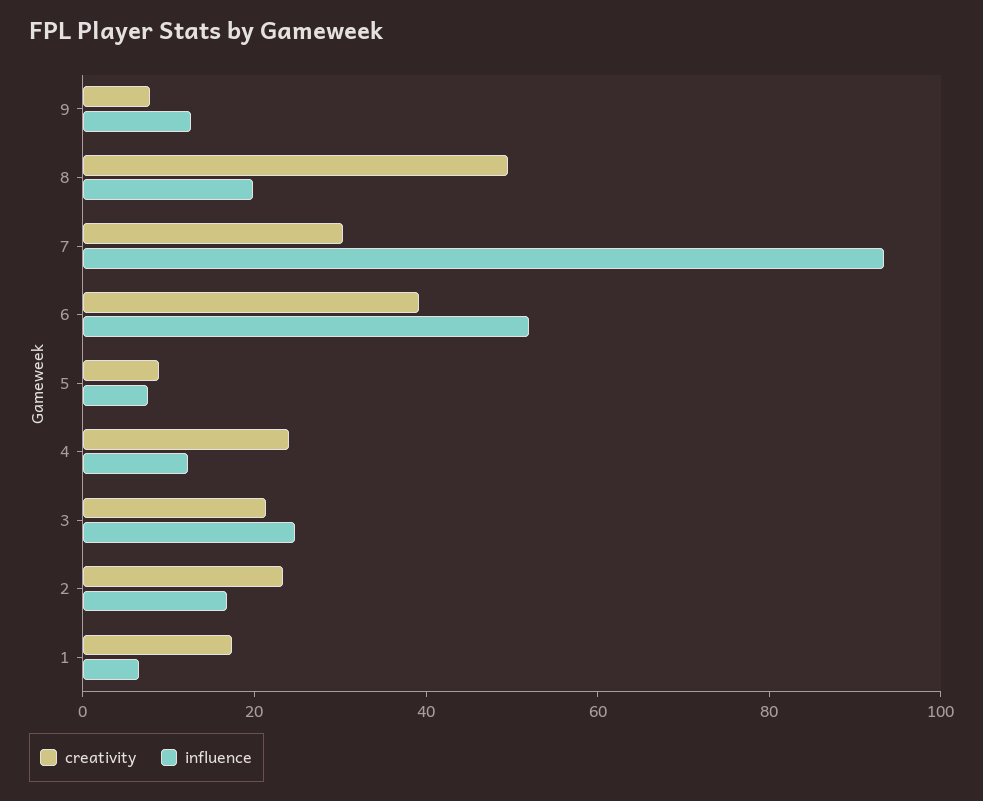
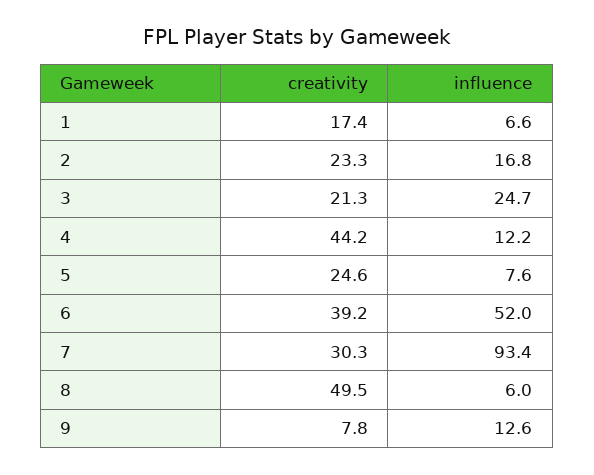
influence, 8: 20 -> 6
creativity, 5: 10 -> 24.6
creativity, 4: 25 -> 44.2

